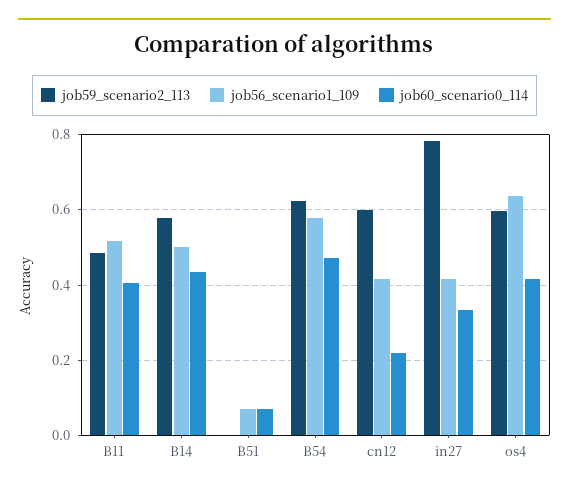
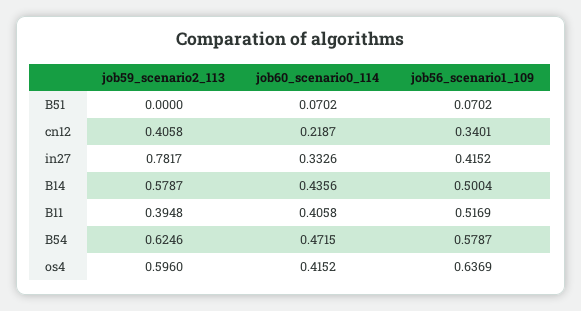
job59_scenario2_113, B11: 0.48 -> 0.3948
job59_scenario2_113, cn12: 0.6 -> 0.4058
job56_scenario1_109, cn12: 0.42 -> 0.3401

